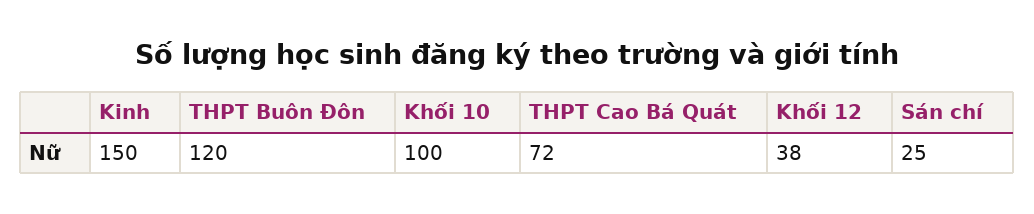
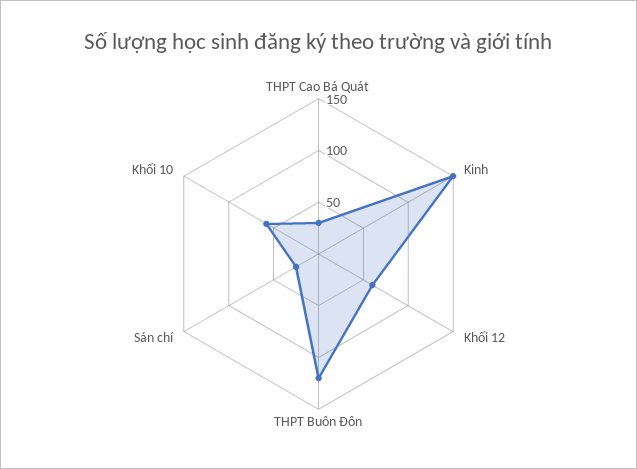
Khối 10: 100 -> 60
THPT Cao Bá Quát: 72 -> 30
Khối 12: 38 -> 60

